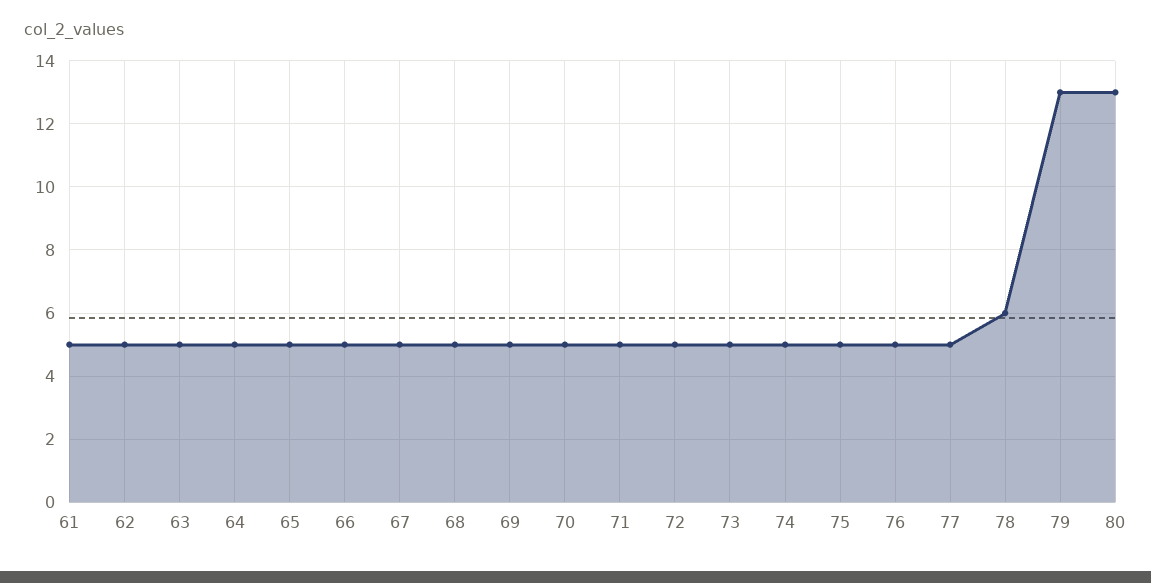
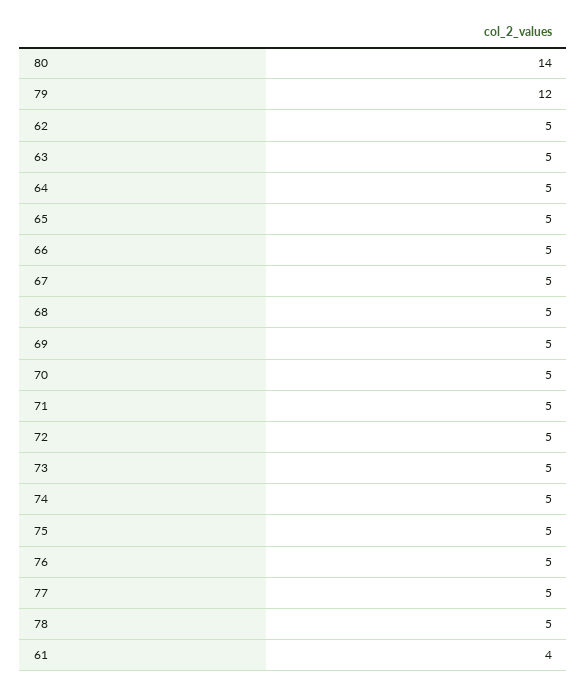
61: 5 -> 4
78: 6 -> 5
79: 13 -> 12
80: 13 -> 14

